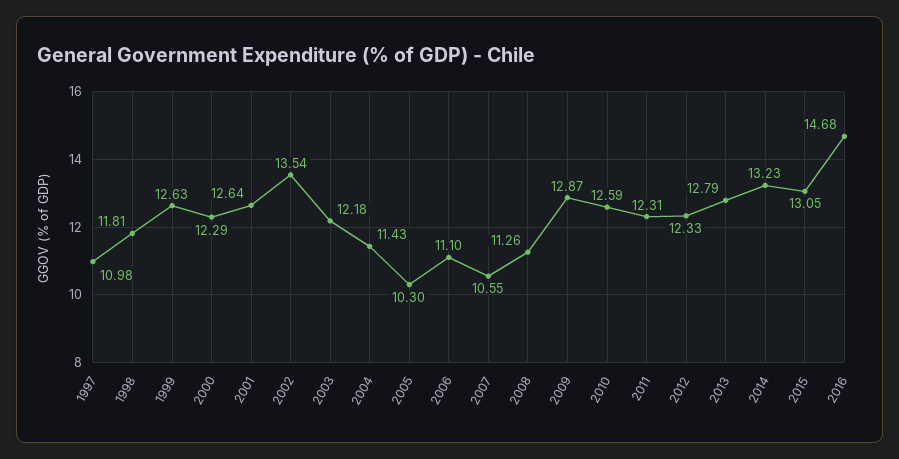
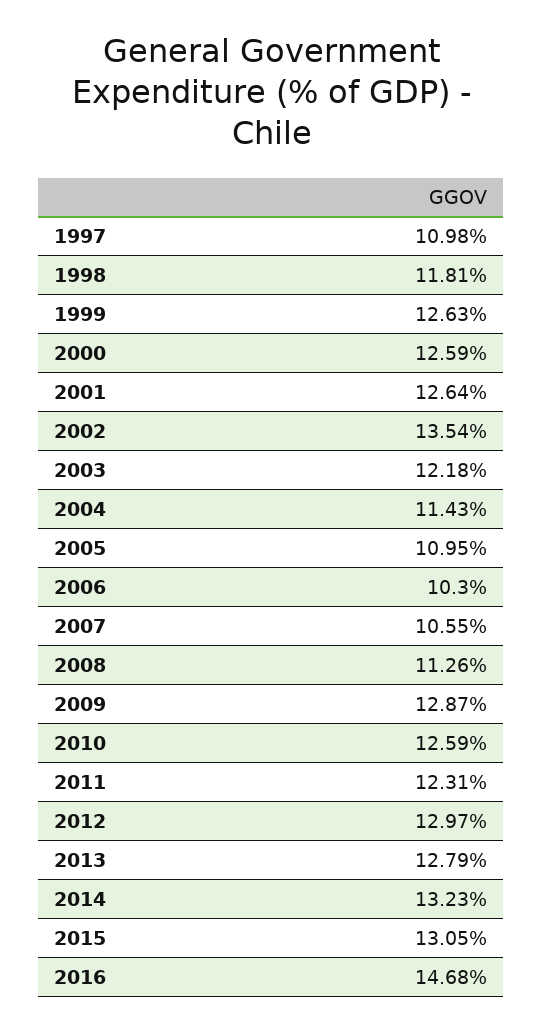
2000: 12.29 -> 12.59
2005: 10.3 -> 10.95
2006: 11.1 -> 10.3
2012: 12.33 -> 12.97

